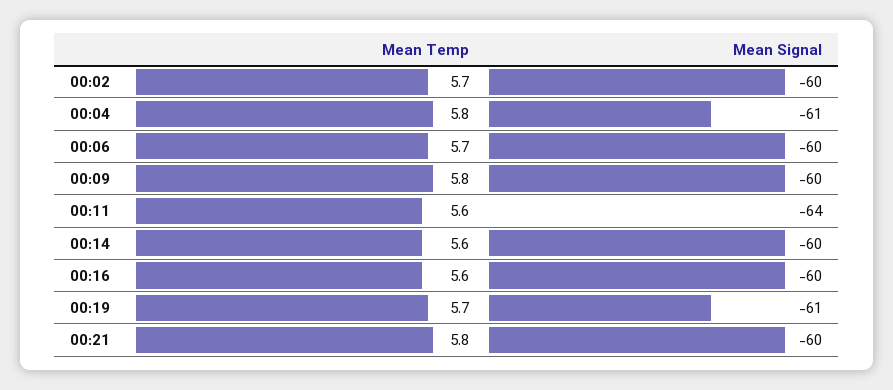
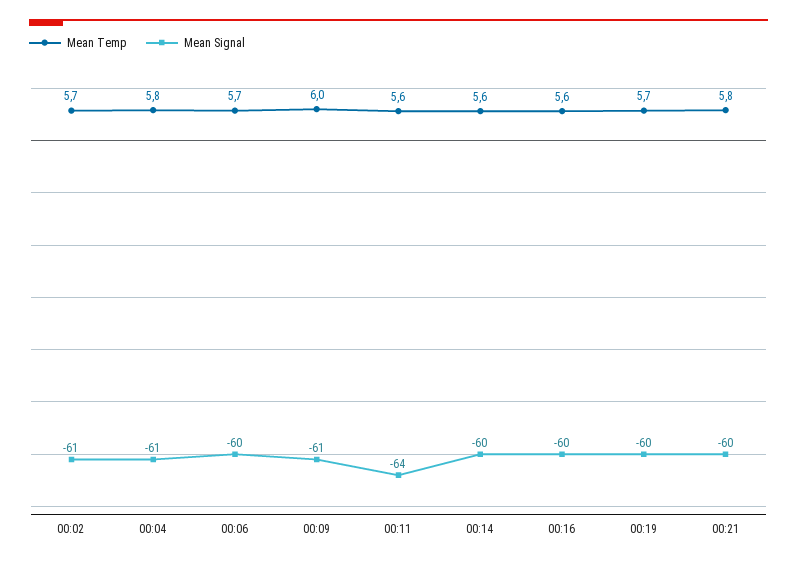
Mean Signal, 00:02: -60 -> -61
Mean Temp, 00:09: 5.8 -> 6
Mean Signal, 00:09: -60 -> -61
Mean Signal, 00:19: -61 -> -60

